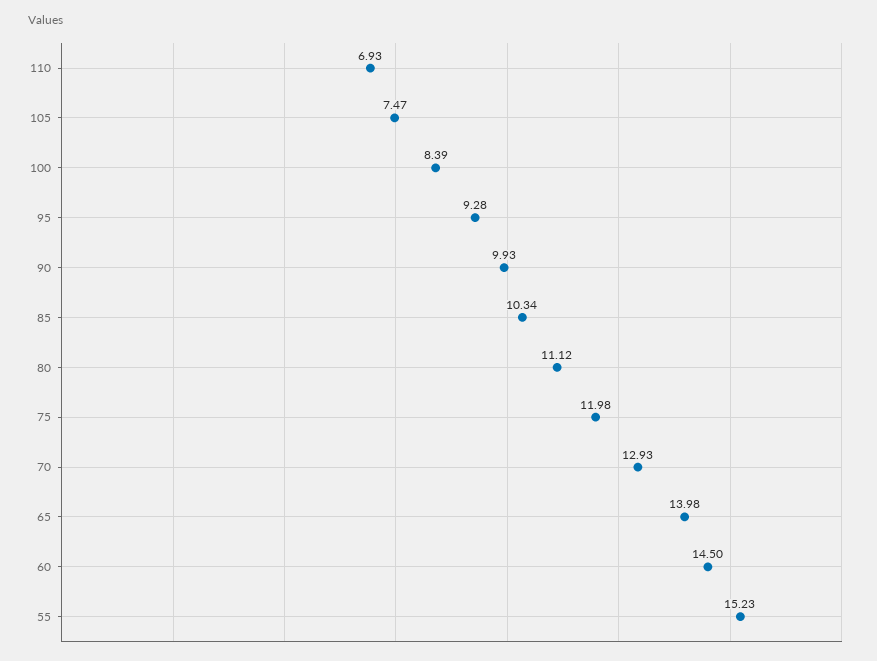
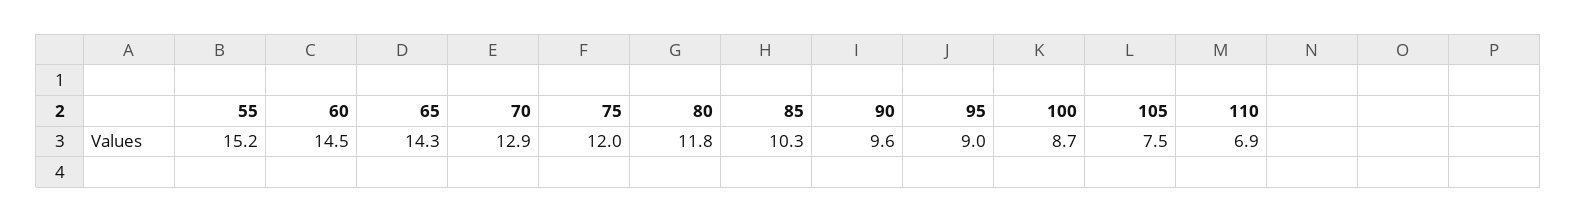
100: 8.39 -> 8.7
95: 9.28 -> 9
90: 9.93 -> 9.6
80: 11.12 -> 11.8
65: 13.98 -> 14.3

